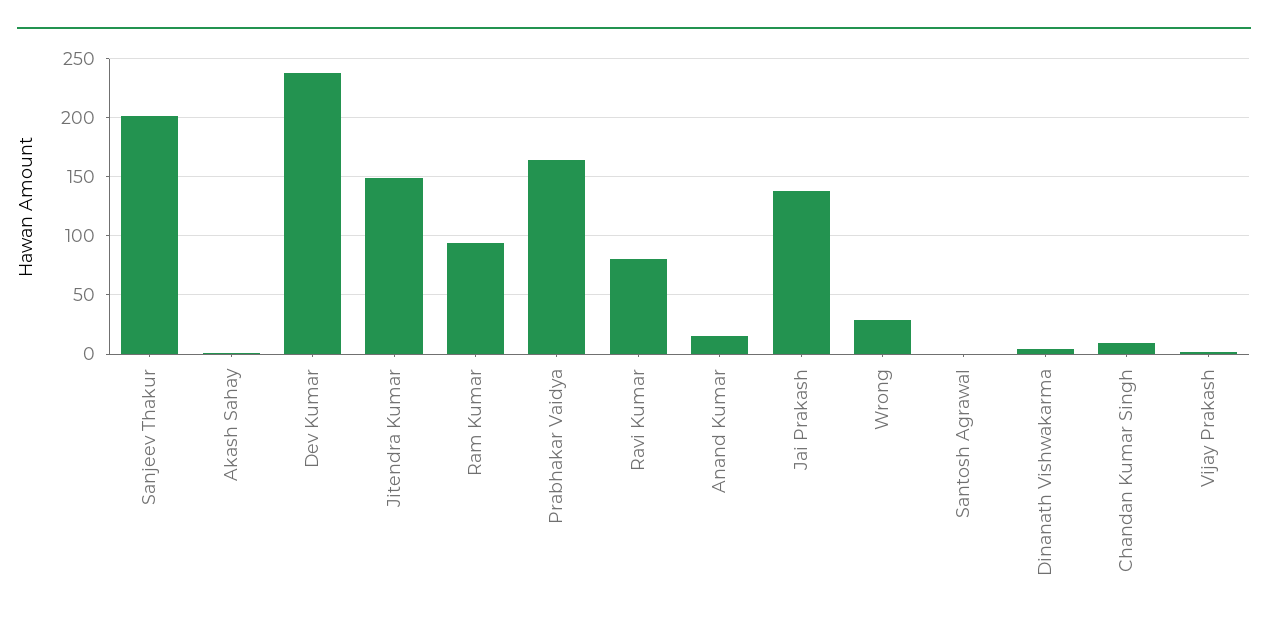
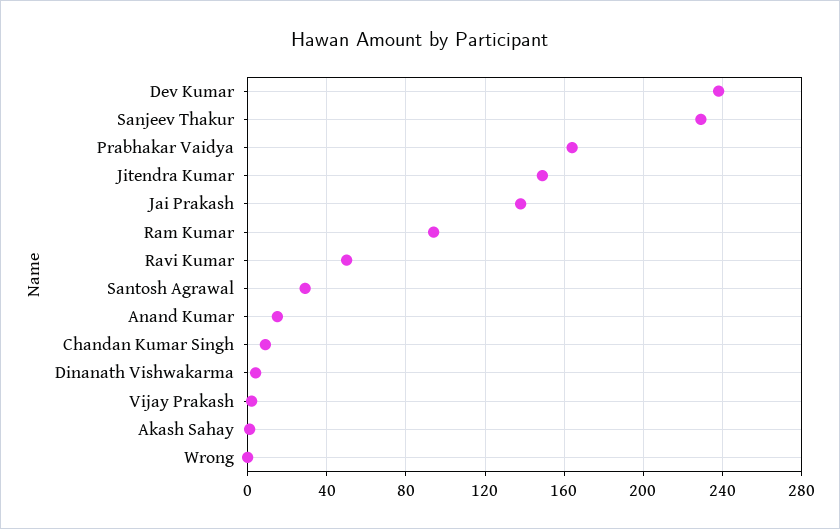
Sanjeev Thakur: 200 -> 230
Ravi Kumar: 80 -> 50
Wrong: 30 -> 0
Santosh Agrawal: 0 -> 30

